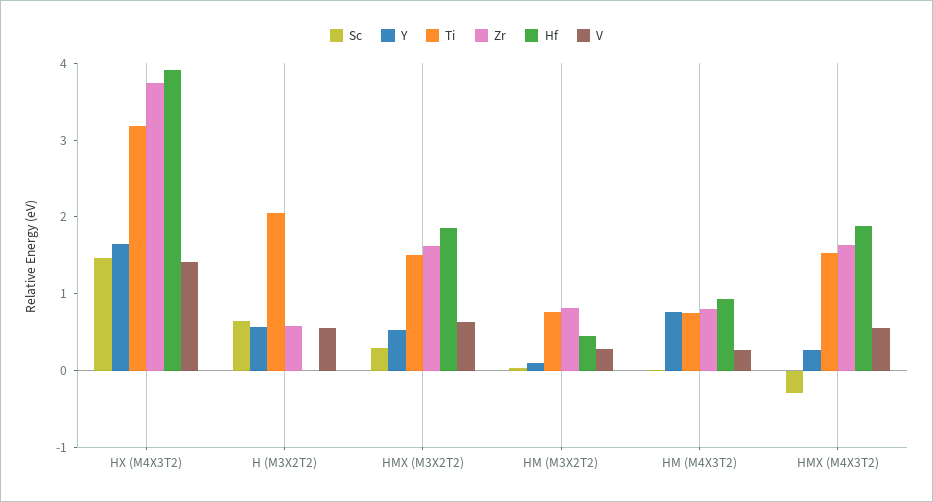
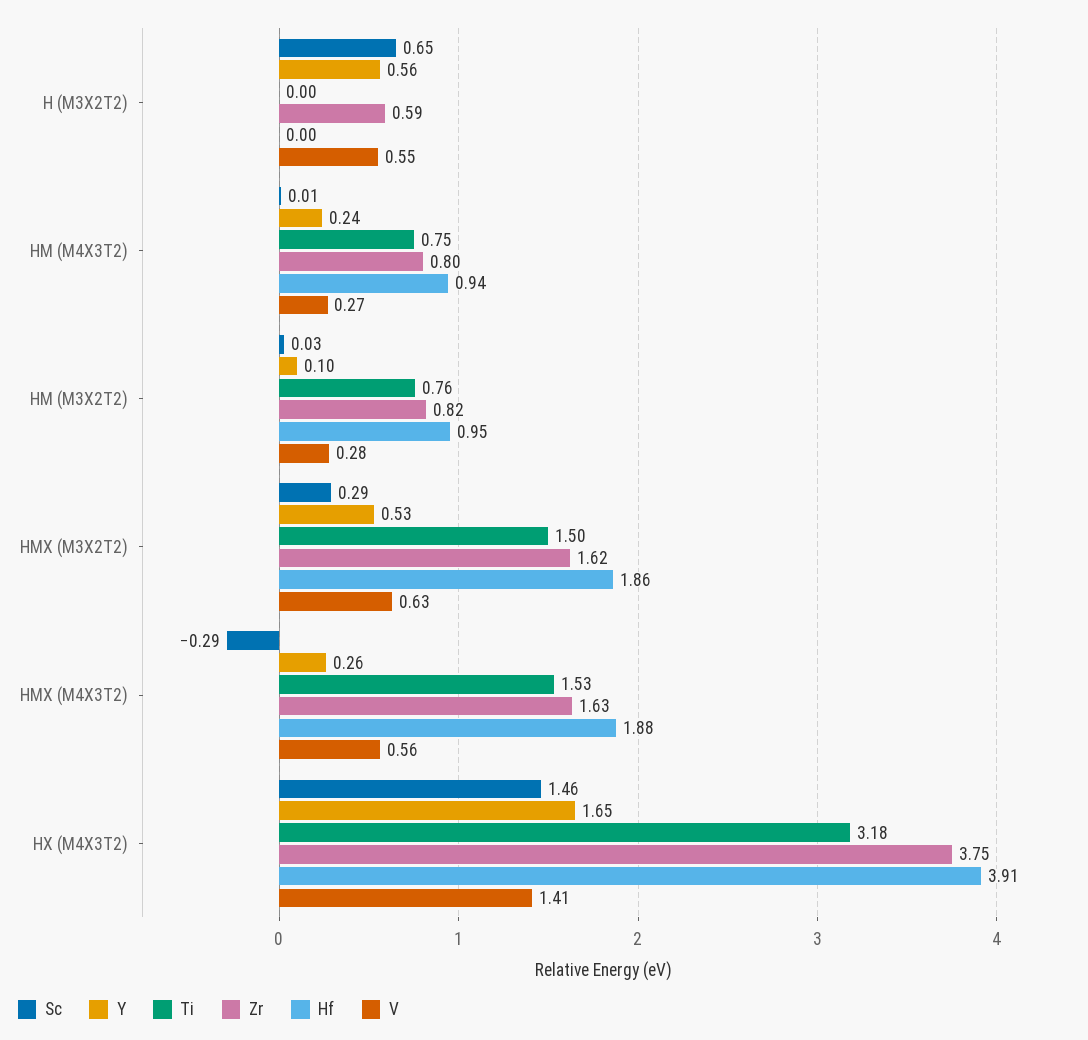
Ti, H (M3X2T2): 2 -> 0
Hf, HM (M3X2T2): 0.4 -> 0.95
Y, HM (M4X3T2): 0.8 -> 0.24

